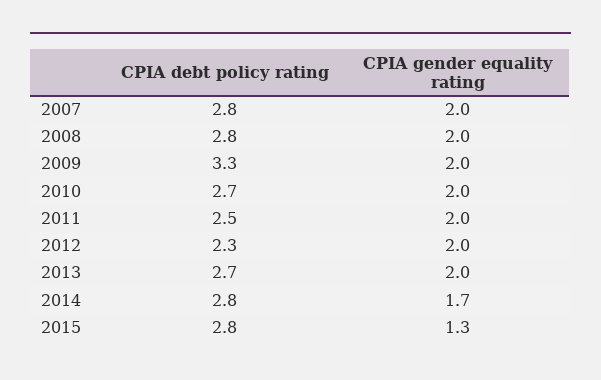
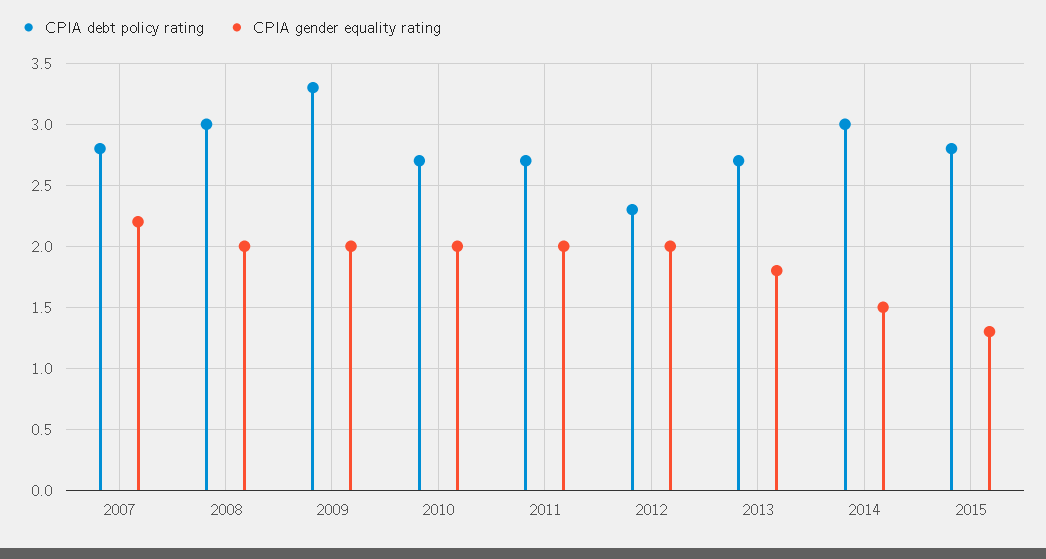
CPIA gender equality rating, 2007: 2 -> 2.2
CPIA debt policy rating, 2008: 2.8 -> 3
CPIA debt policy rating, 2011: 2.5 -> 2.7
CPIA gender equality rating, 2013: 2 -> 1.8
CPIA debt policy rating, 2014: 2.8 -> 3
CPIA gender equality rating, 2014: 1.7 -> 1.5

